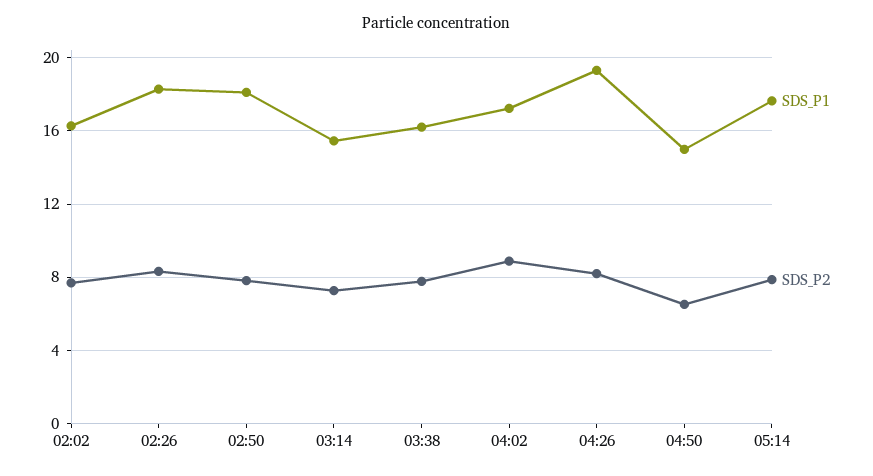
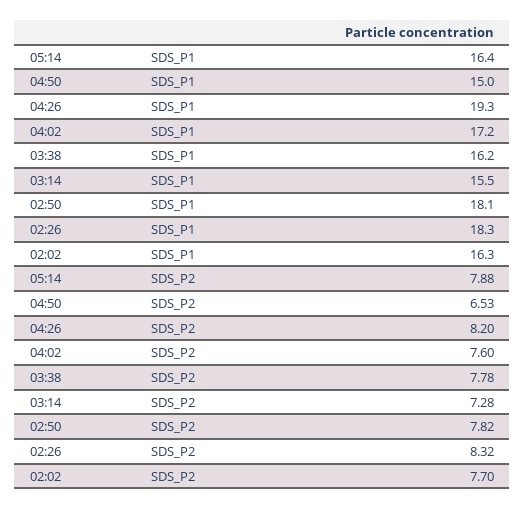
SDS_P2, 04:02: 9 -> 7.6
SDS_P1, 05:14: 17.5 -> 16.4

